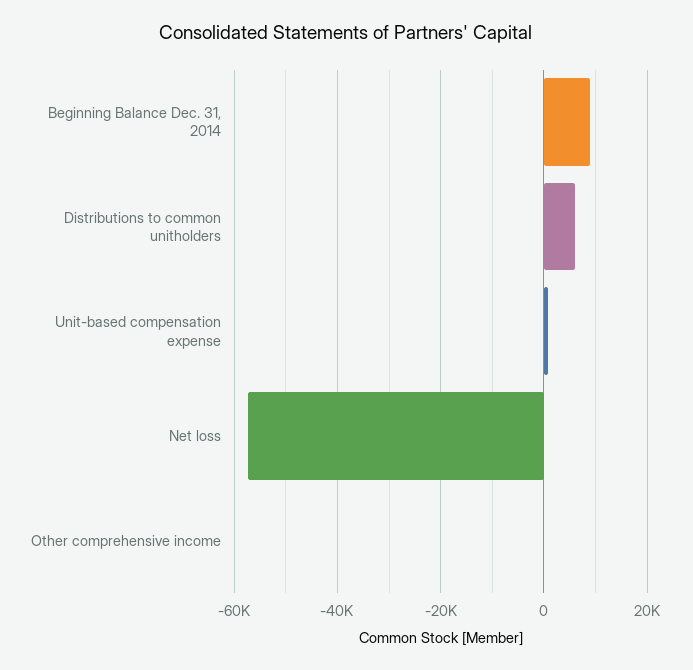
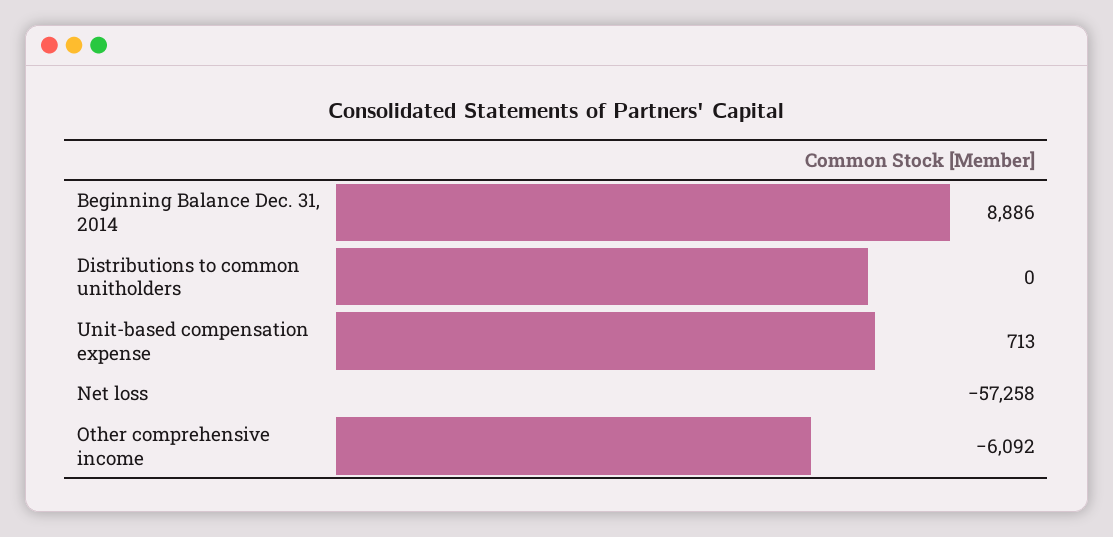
Distributions to common unitholders: 6000 -> 0
Other comprehensive income: 0 -> -6092

